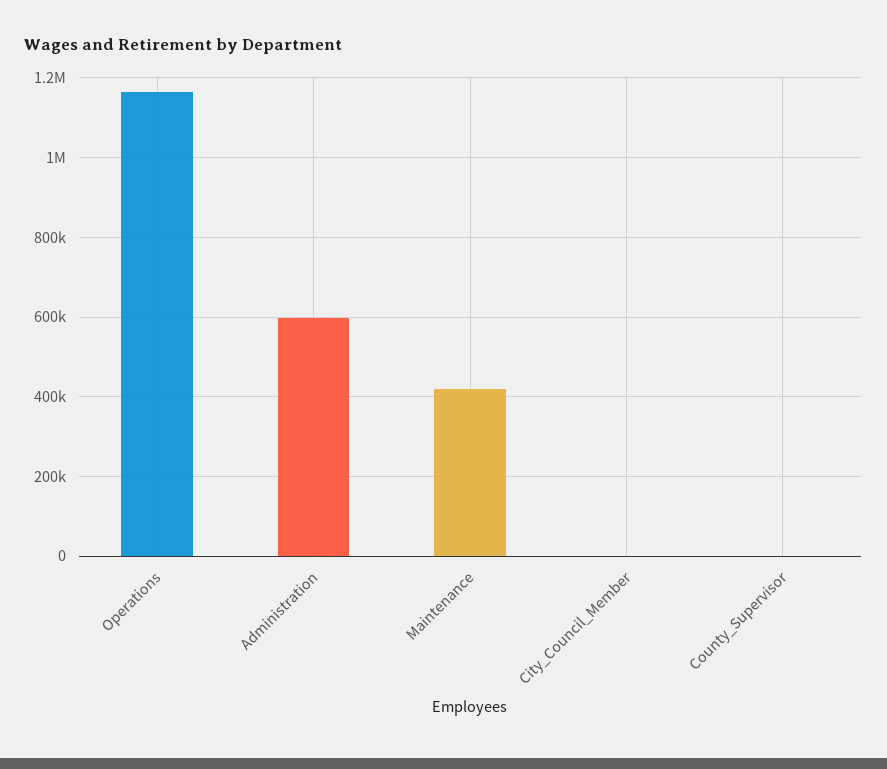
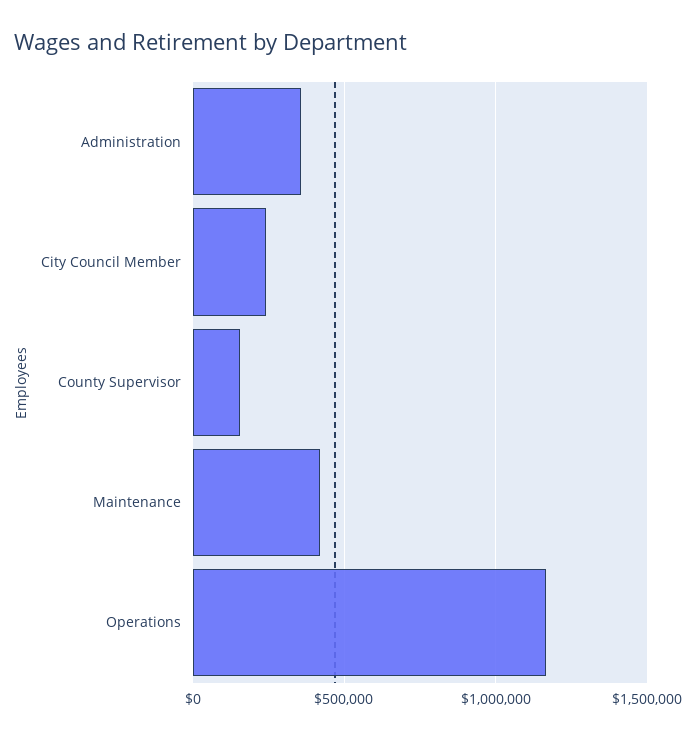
Administration: 600000 -> 350000
City_Council_Member: 0 -> 250000
County_Supervisor: 0 -> 150000

